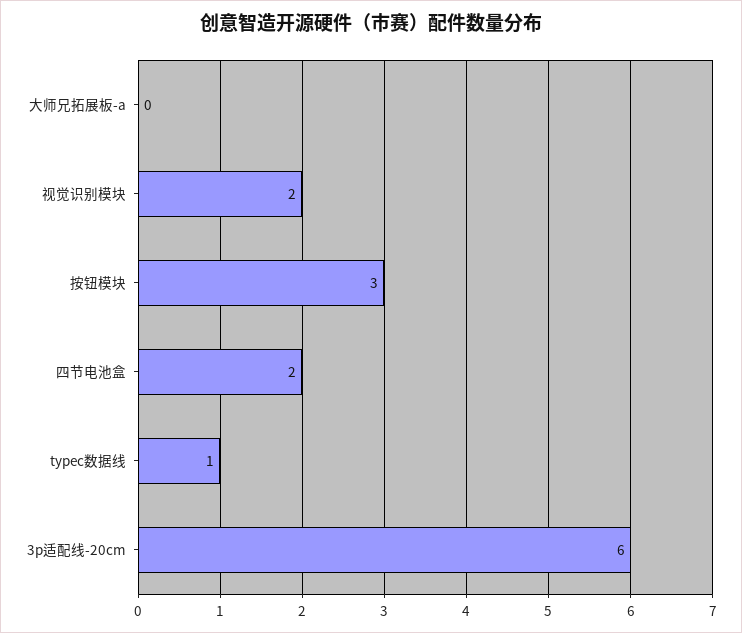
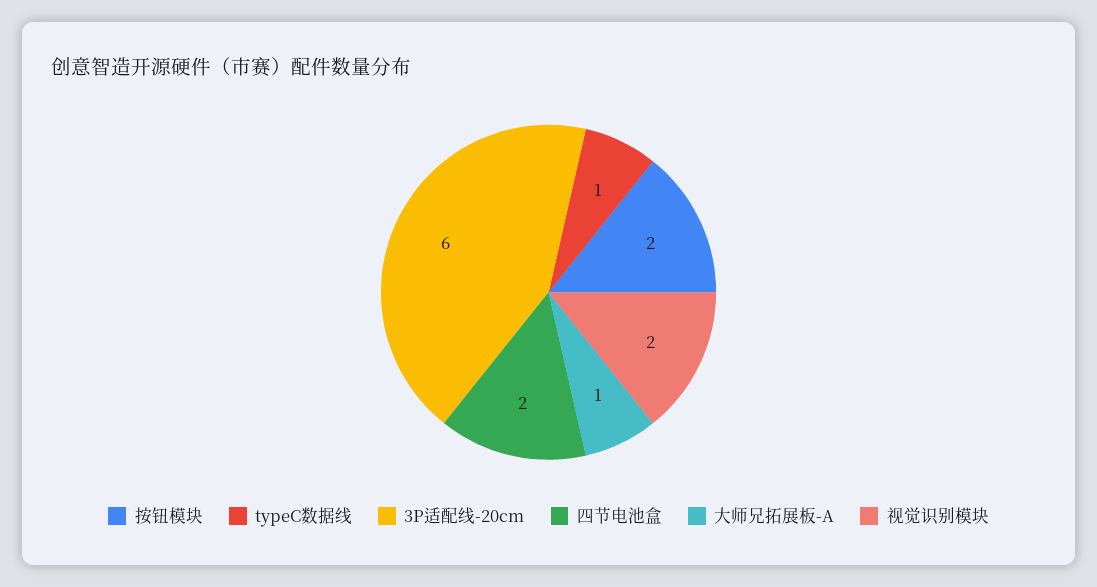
大师兄拓展板-a: 0 -> 1
按钮模块: 3 -> 2

